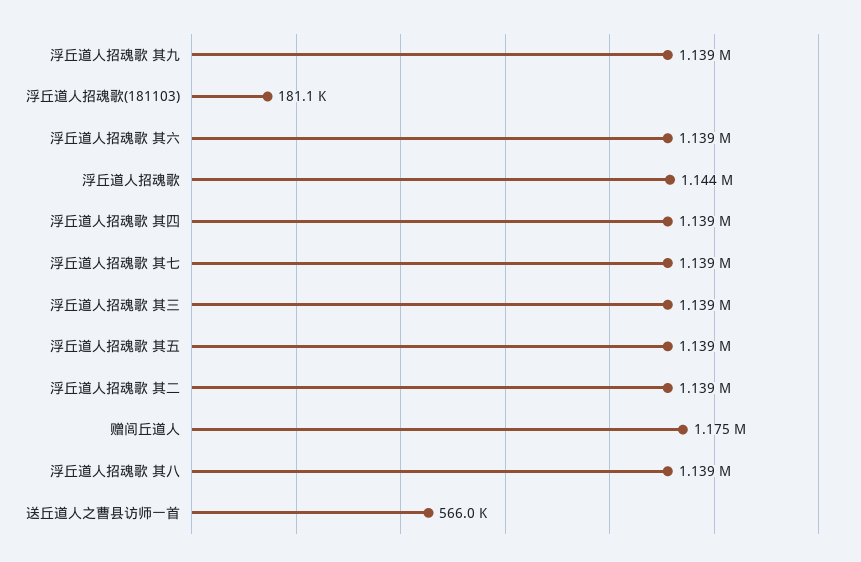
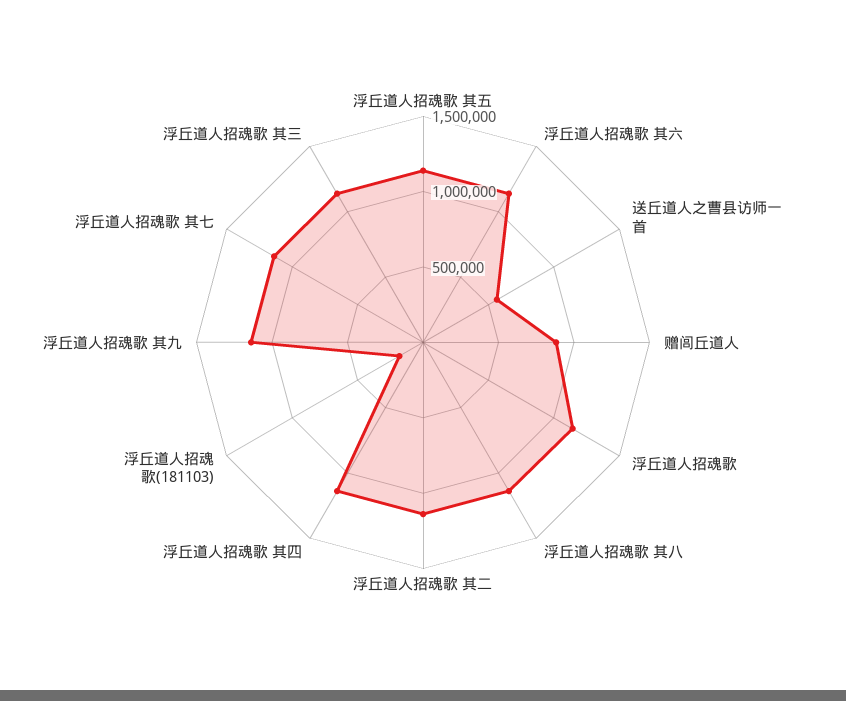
赠闾丘道人: 1175000 -> 900000

